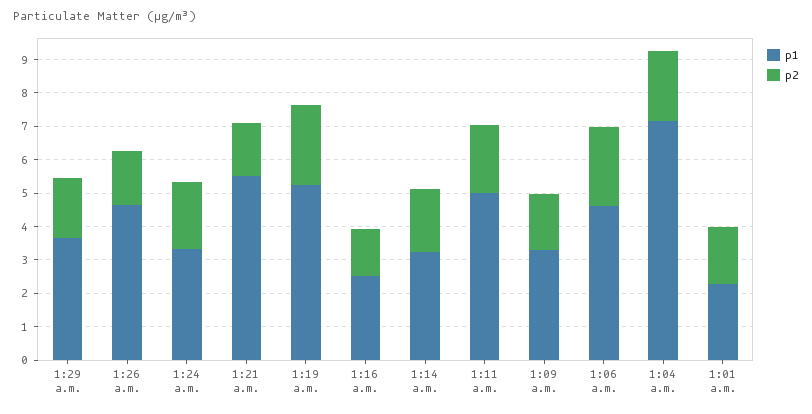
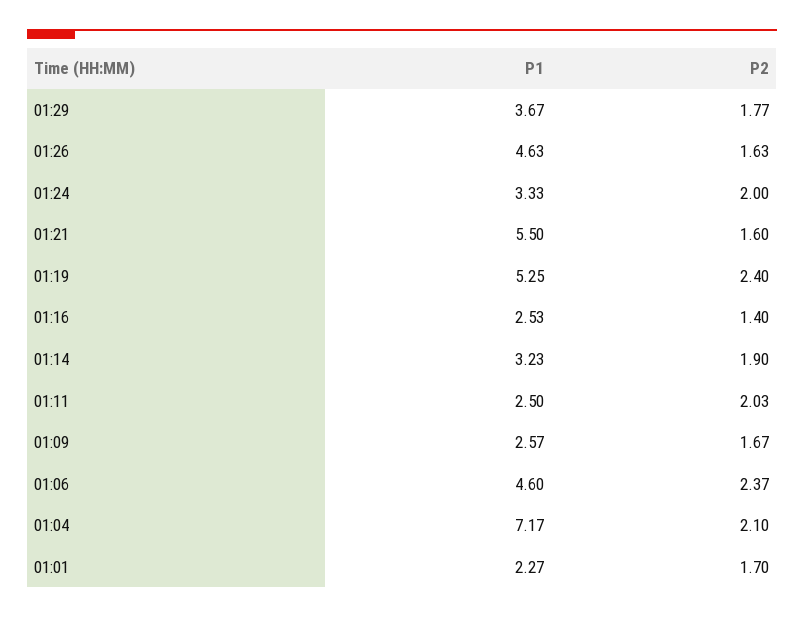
p1, 1:11 a.m.: 5 -> 2.5
p1, 1:09 a.m.: 3.25 -> 2.57

